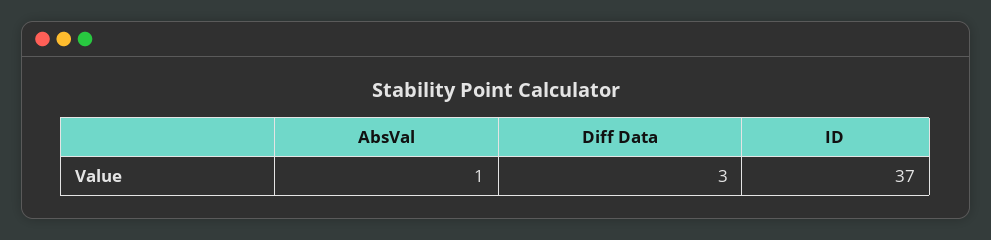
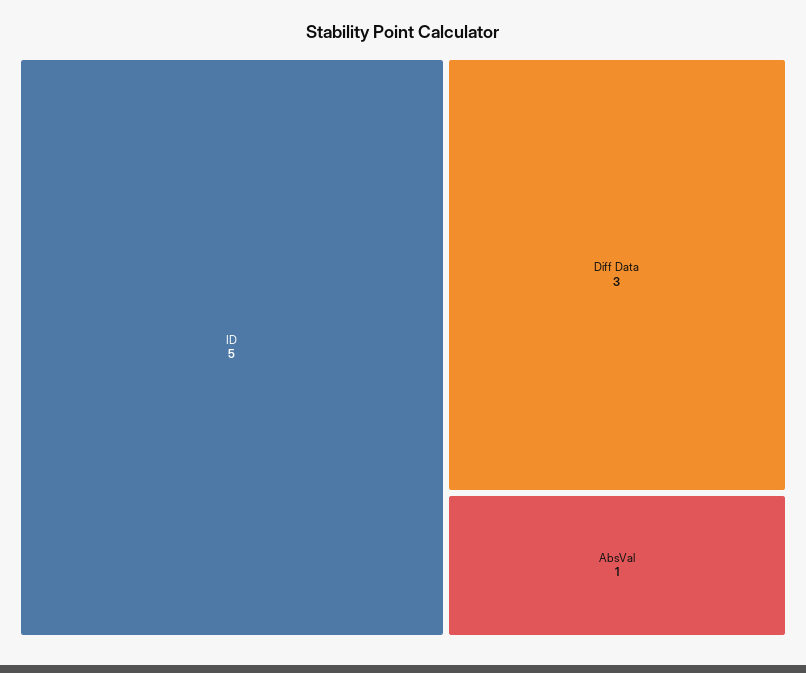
ID: 37 -> 5

